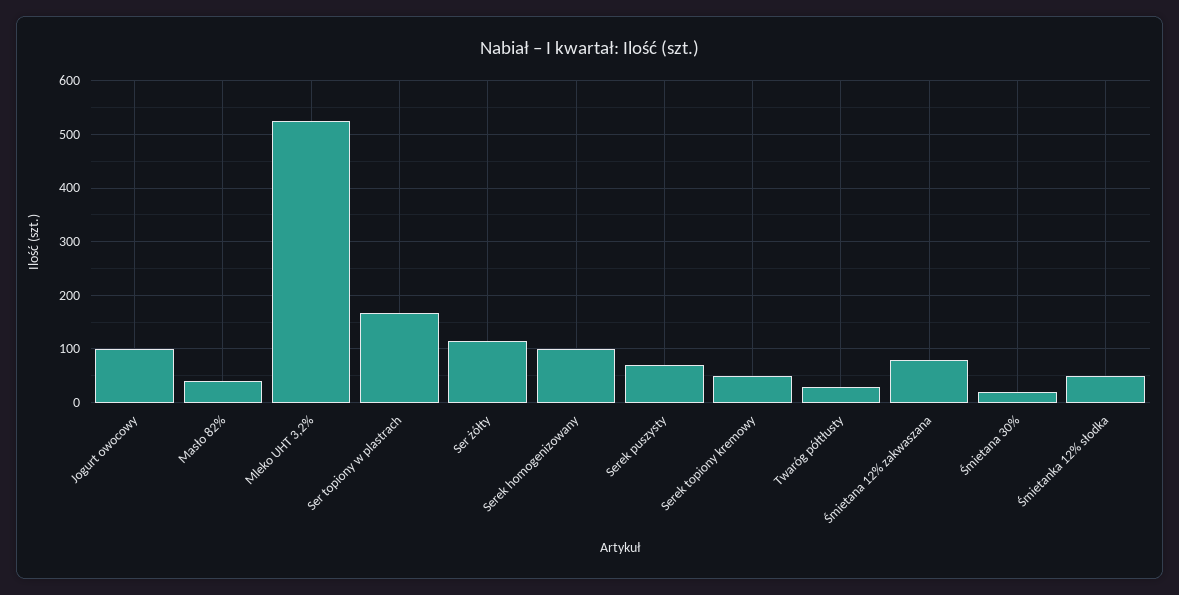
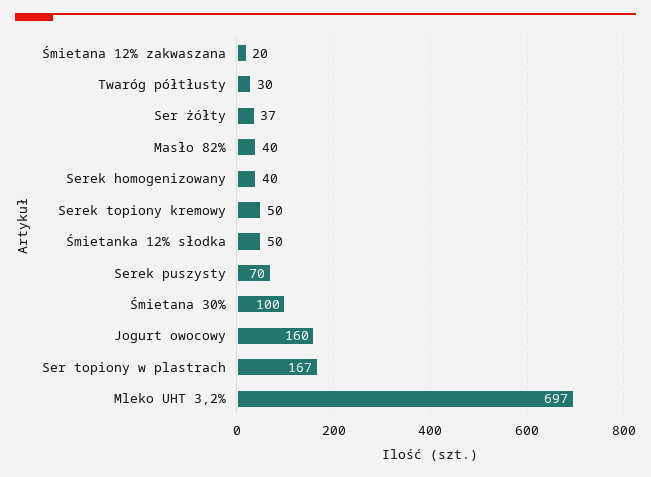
Jogurt owocowy: 100 -> 160
Mleko UHT 3,2%: 520 -> 697
Ser żółty: 120 -> 37
Serek homogenizowany: 100 -> 40
Śmietana 12% zakwaszana: 80 -> 20
Śmietana 30%: 20 -> 100

